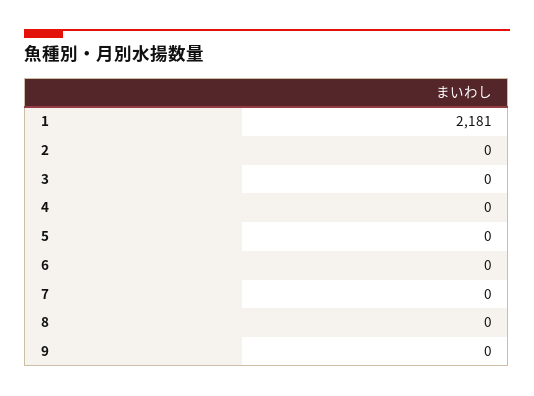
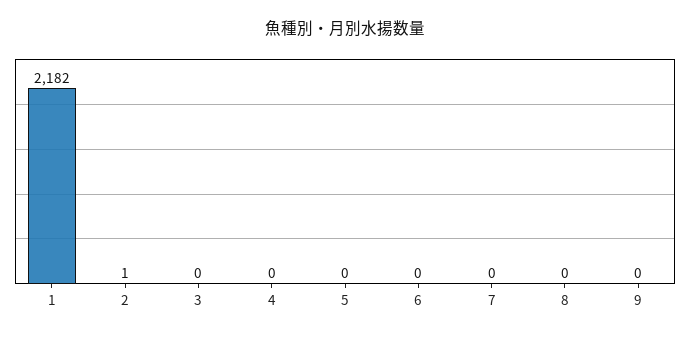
1: 2181 -> 2182
2: 0 -> 1

